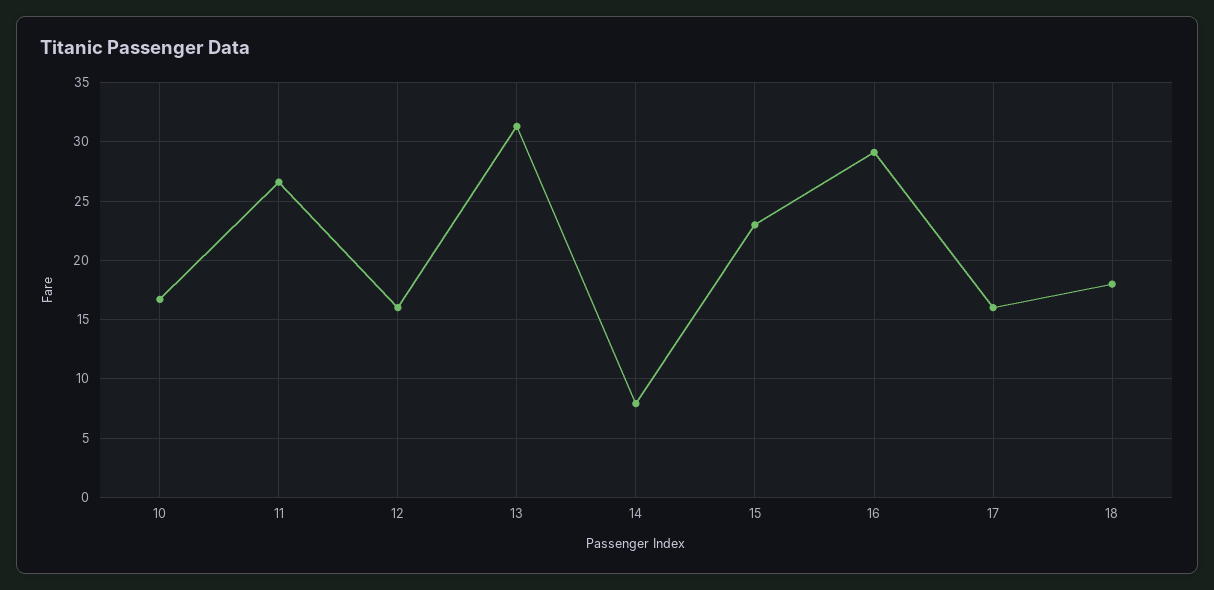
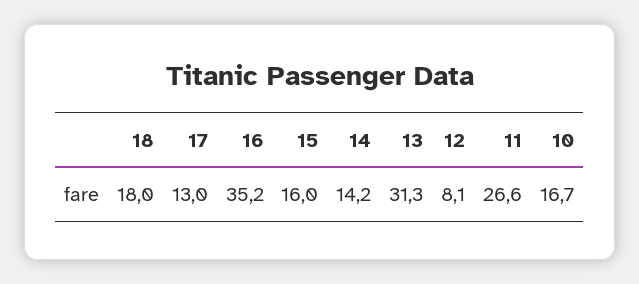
12: 16 -> 8.1
14: 8 -> 14.2
15: 23 -> 16
16: 29 -> 35.2
17: 16 -> 13

